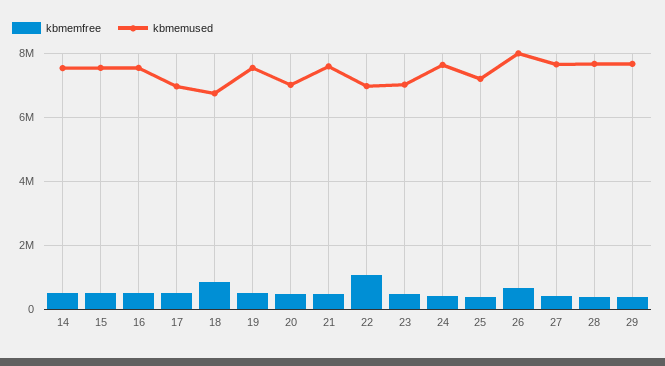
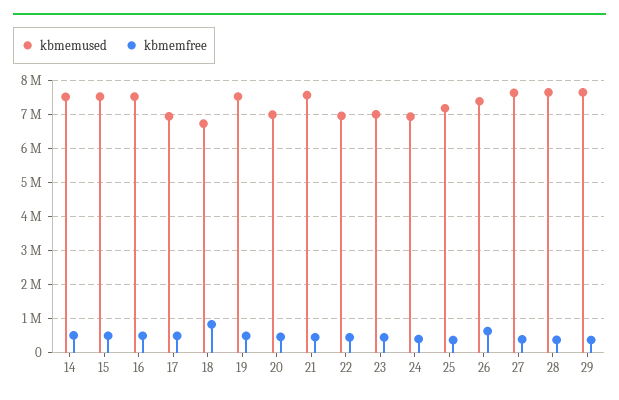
kbmemfree, 22: 1000000 -> 400000
kbmemused, 24: 7600000 -> 7000000
kbmemused, 26: 8000000 -> 7400000

